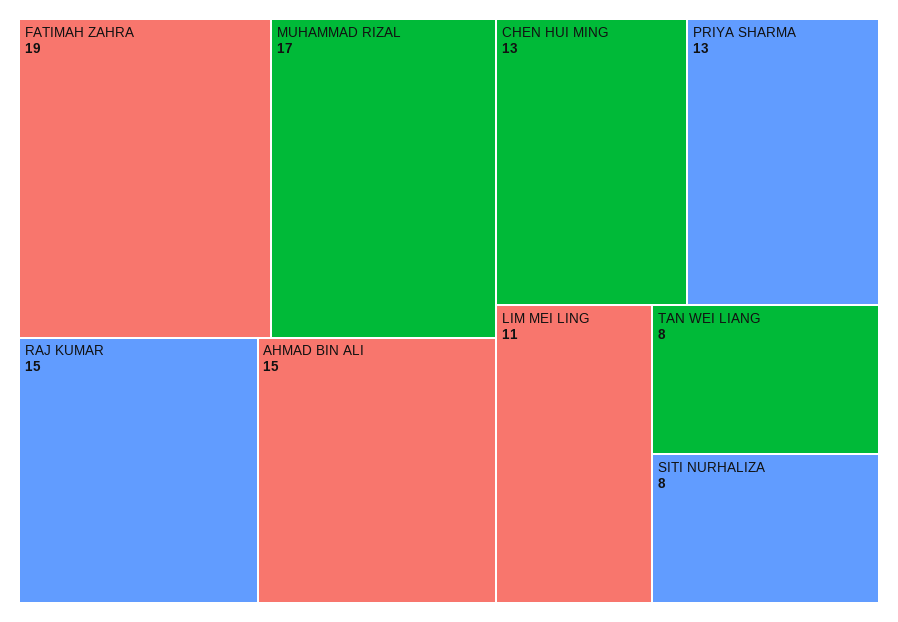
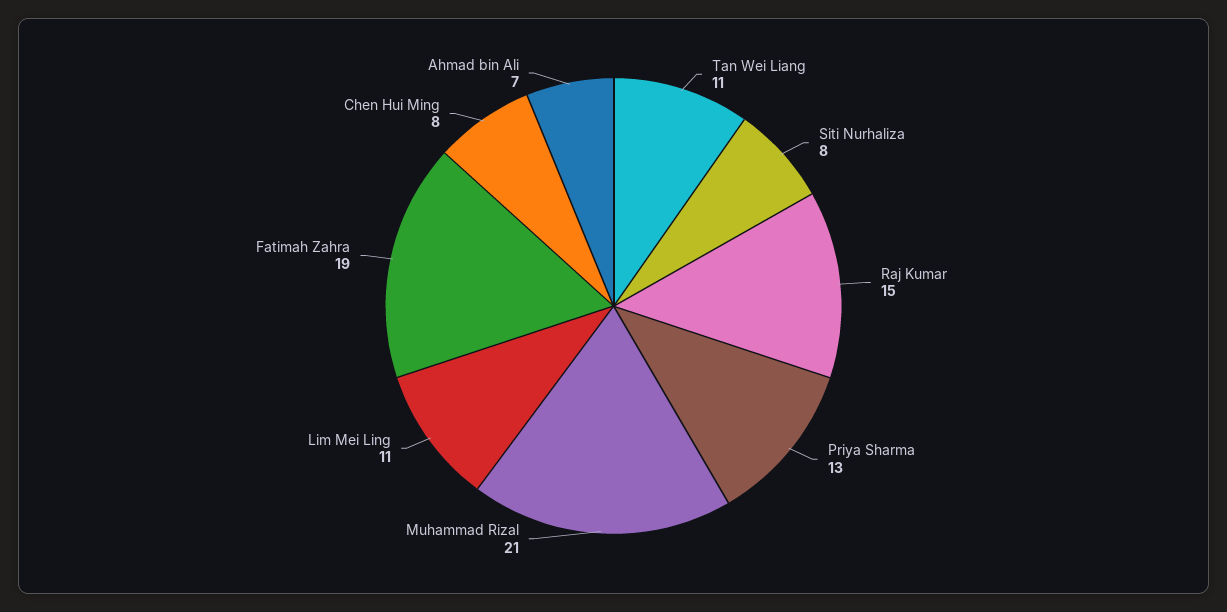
MUHAMMAD RIZAL: 17 -> 21
AHMAD BIN ALI: 15 -> 7
CHEN HUI MING: 13 -> 8
TAN WEI LIANG: 8 -> 11

